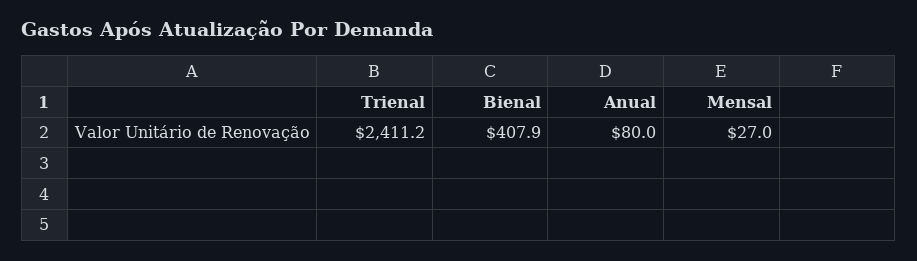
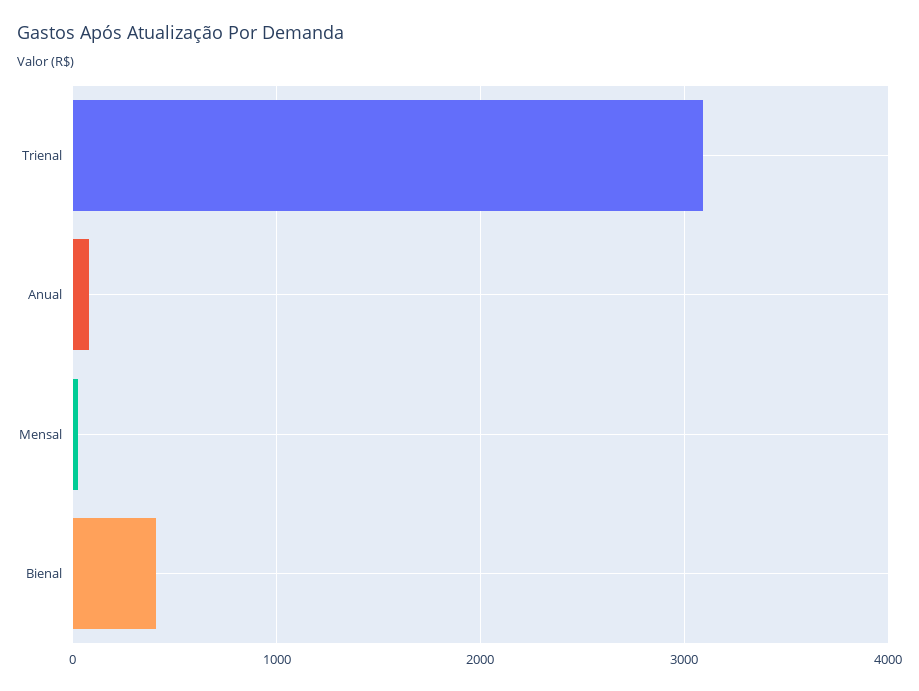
Trienal: 2411.2 -> 3100

